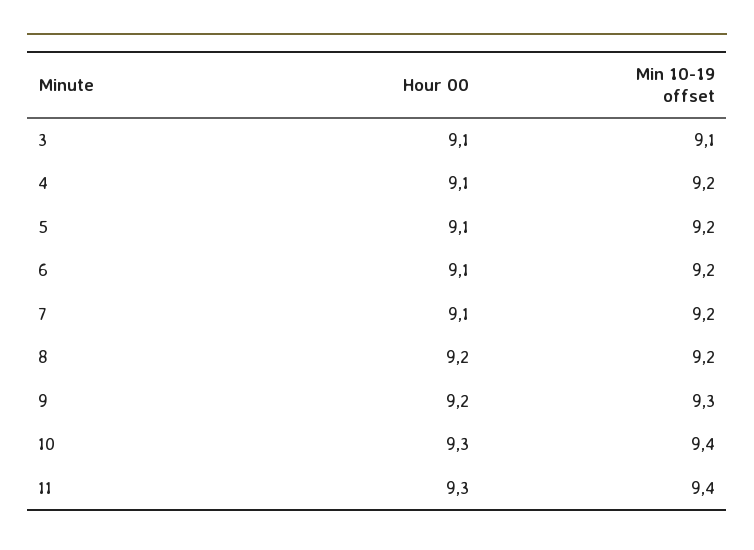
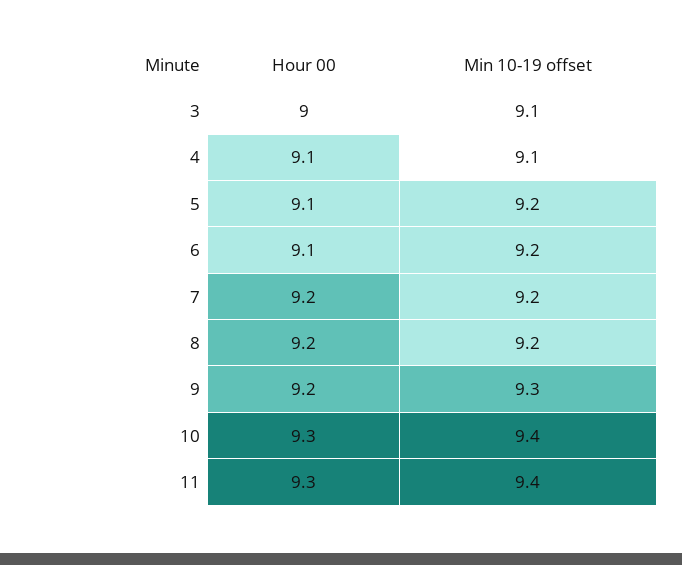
Hour 00, 3: 9.1 -> 9
Min 10-19 offset, 4: 9.2 -> 9.1
Hour 00, 7: 9.1 -> 9.2

